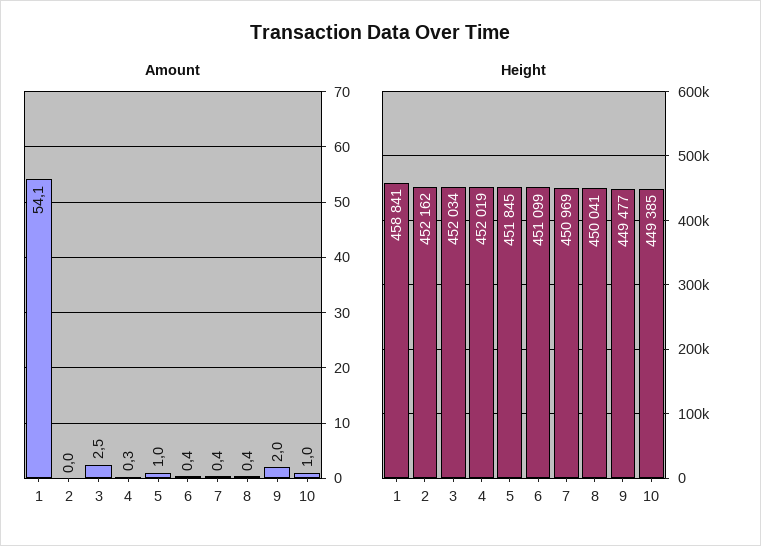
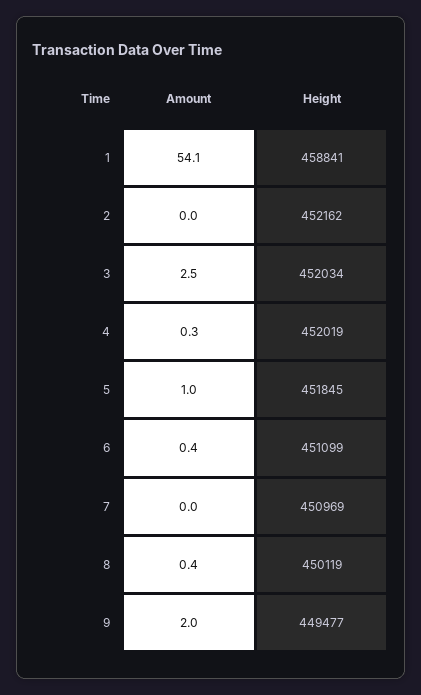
Amount, 7: 0.4 -> 0
Amount, 10: 1 -> none
Height, 8: 450041 -> 450119
Height, 10: 449385 -> none

